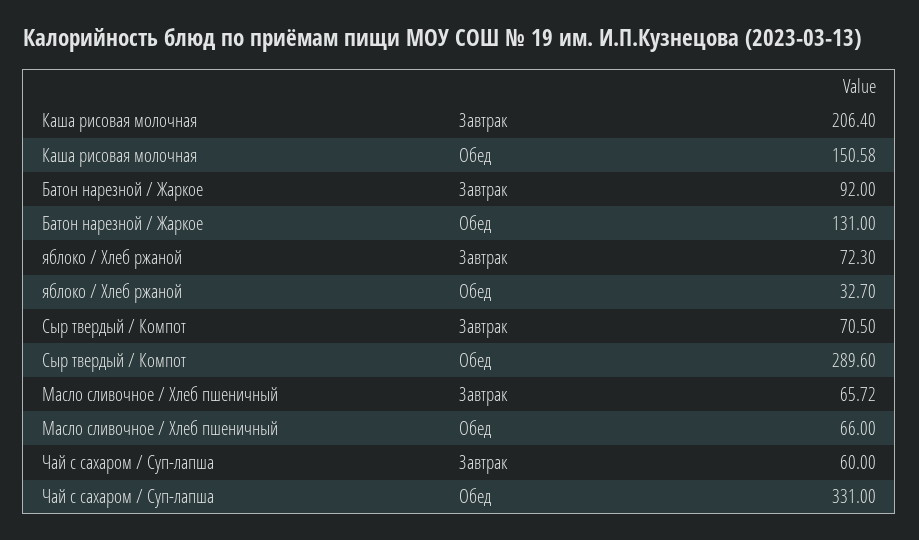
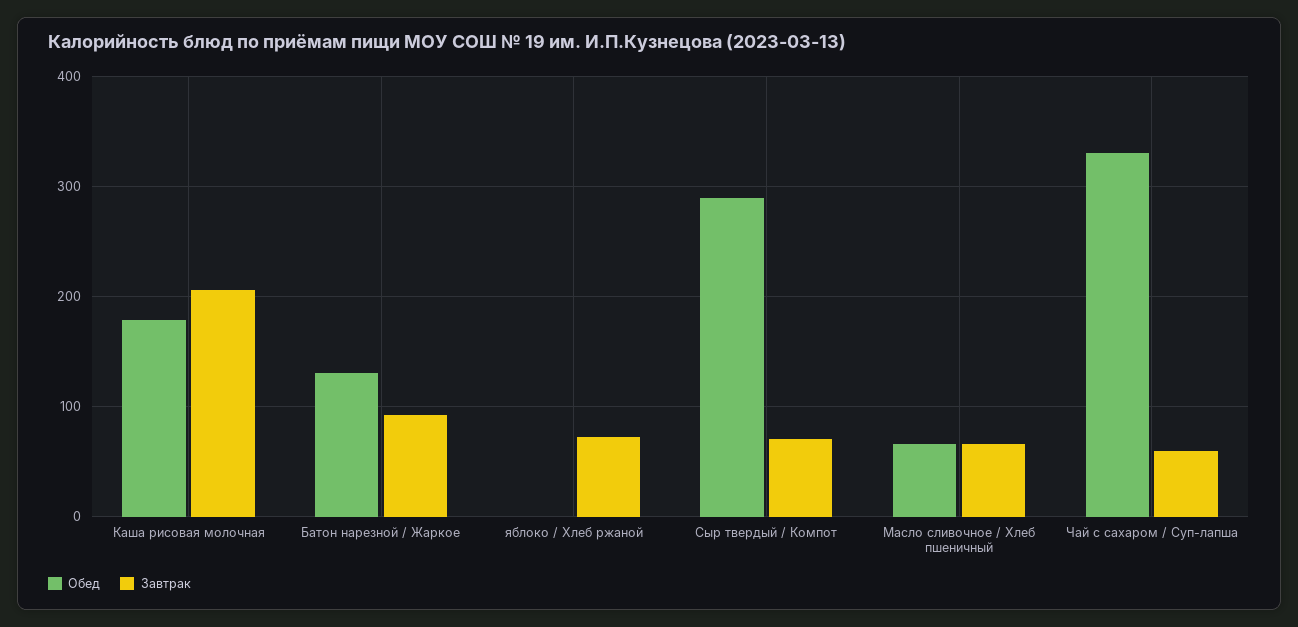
Обед, Каша рисовая молочная: 150.58 -> 180
Обед, яблоко / Хлеб ржаной: 32.7 -> 0

